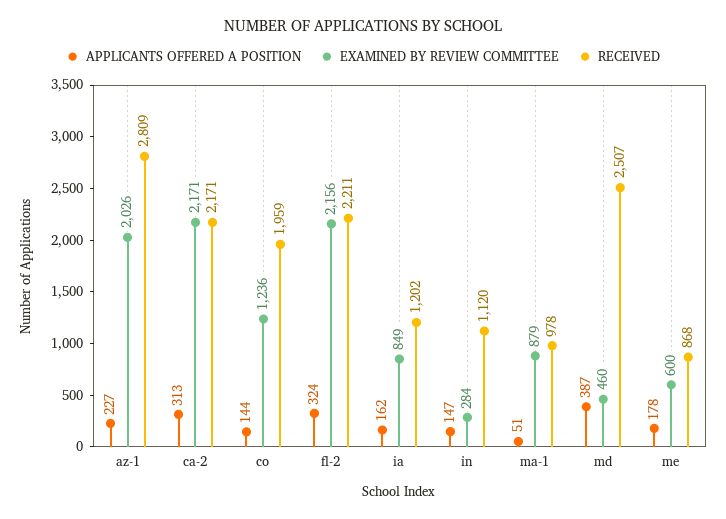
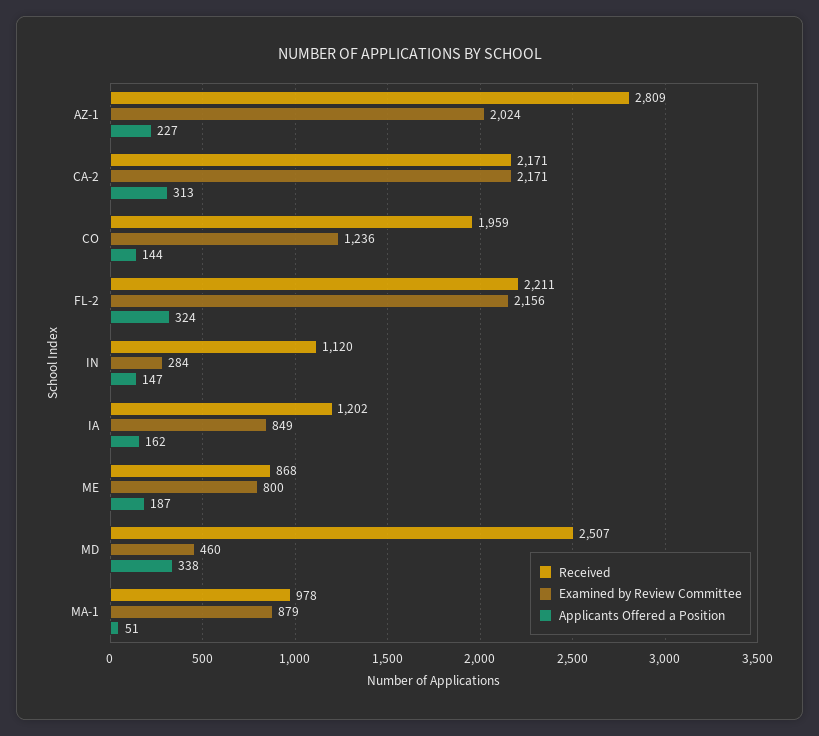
EXAMINED BY REVIEW COMMITTEE, az-1: 2026 -> 2024
APPLICANTS OFFERED A POSITION, md: 387 -> 338
APPLICANTS OFFERED A POSITION, me: 178 -> 187
EXAMINED BY REVIEW COMMITTEE, me: 600 -> 800

